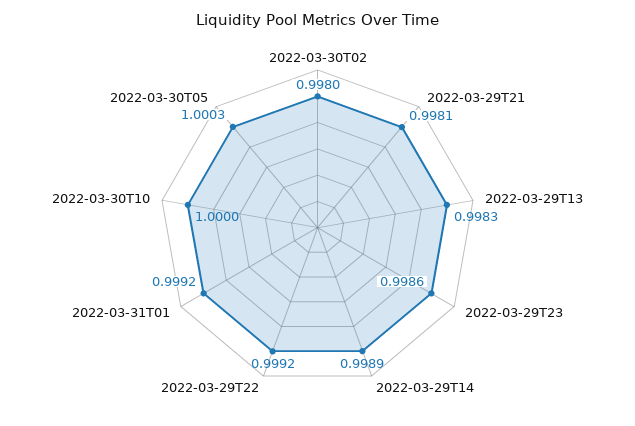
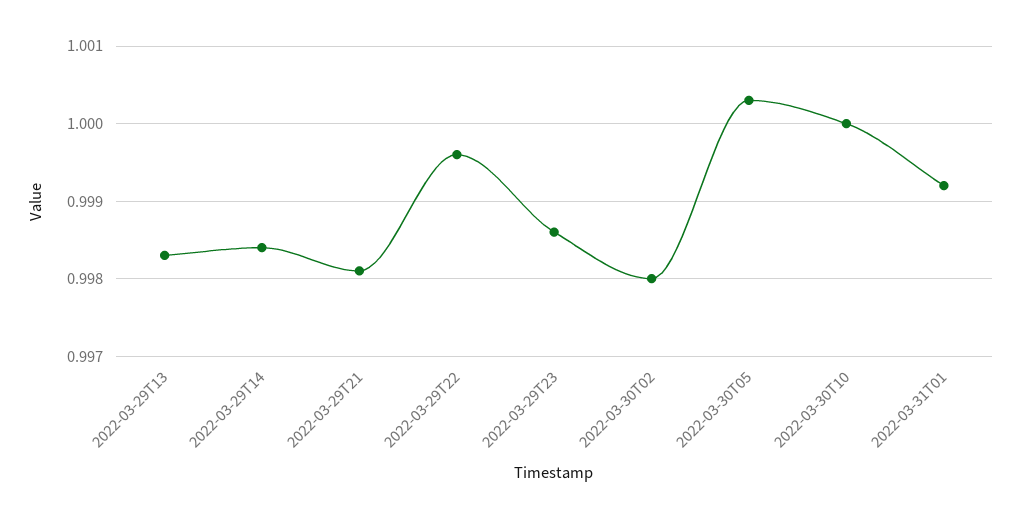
2022-03-29T14: 0.9989 -> 0.9984
2022-03-29T22: 0.9992 -> 0.9996

